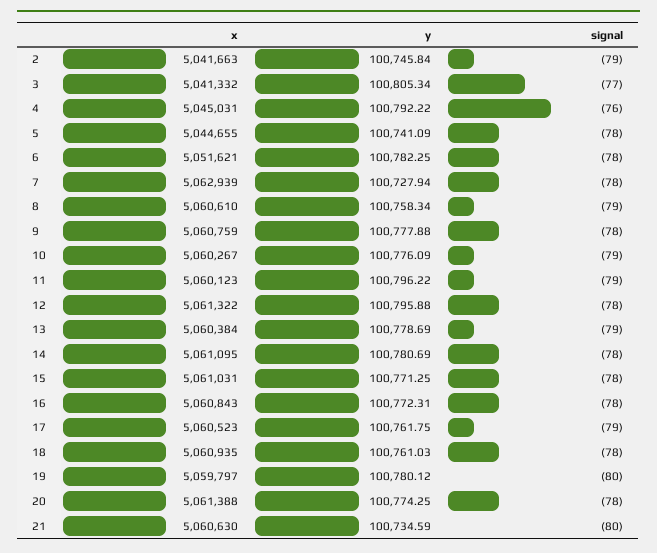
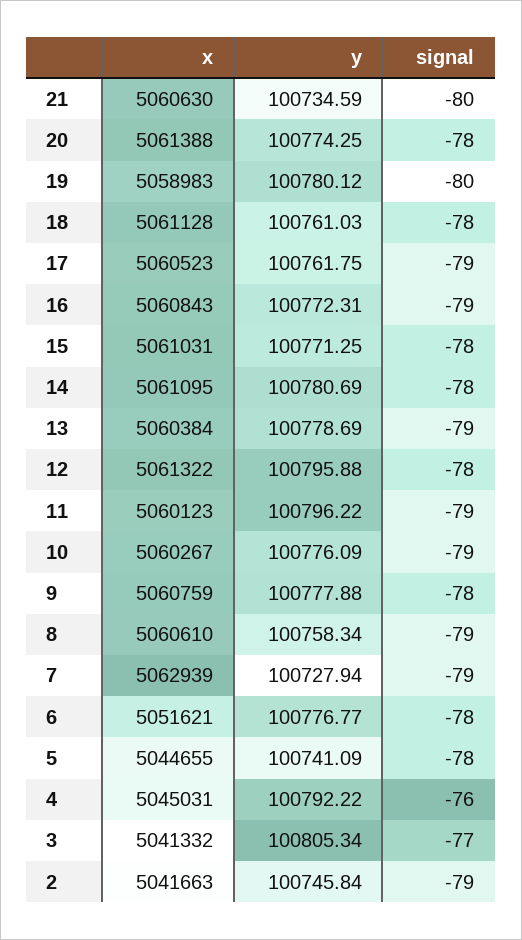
y, 6: 100782.25 -> 100776.77
signal, 7: -78 -> -79
signal, 16: -78 -> -79
x, 18: 5060935 -> 5061128
x, 19: 5059797 -> 5058983

